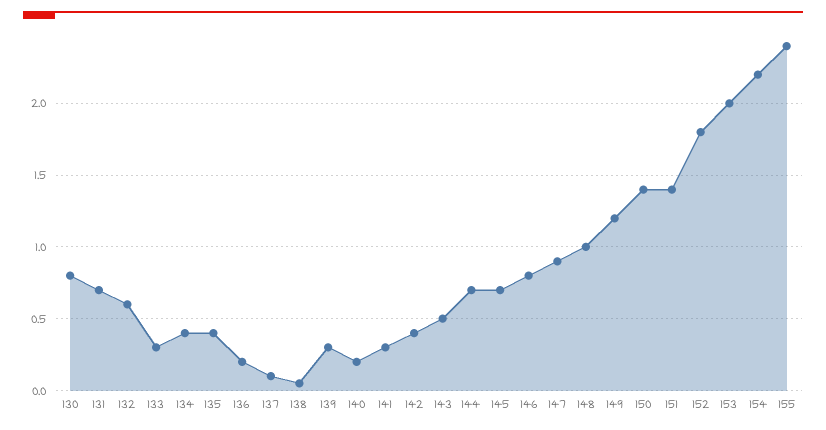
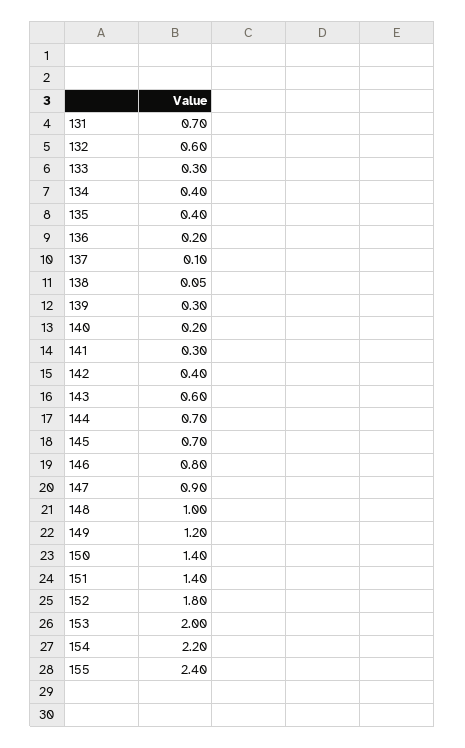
130: 0.8 -> none
143: 0.5 -> 0.6

